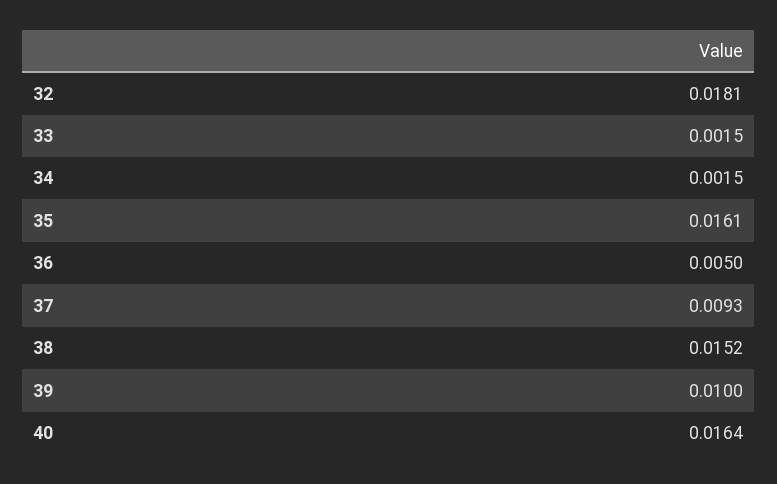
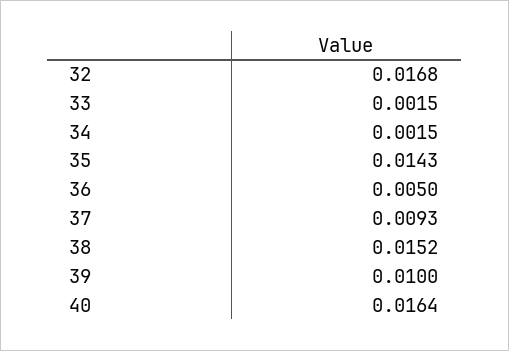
32: 0.0181 -> 0.0168
35: 0.0161 -> 0.0143

